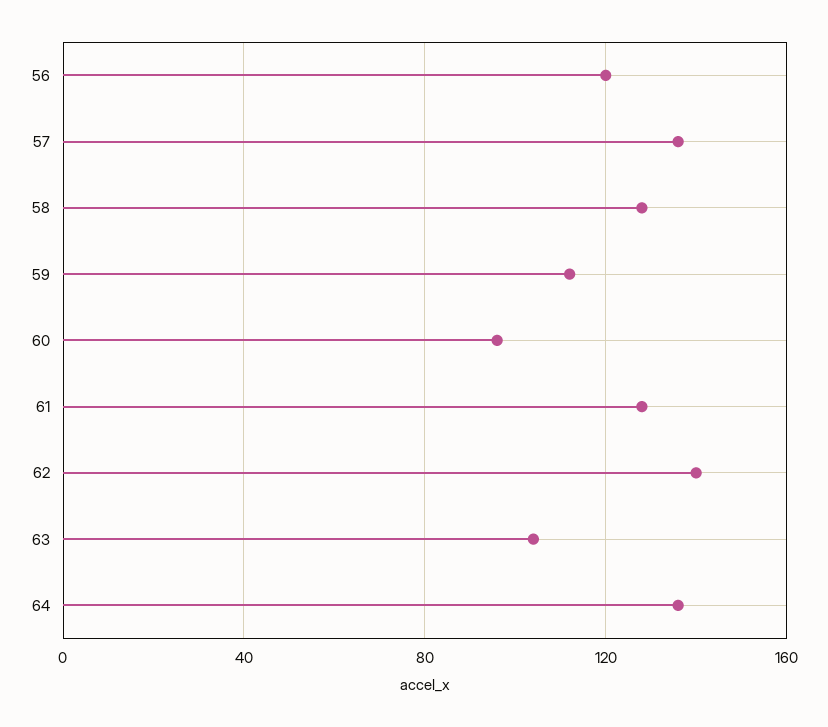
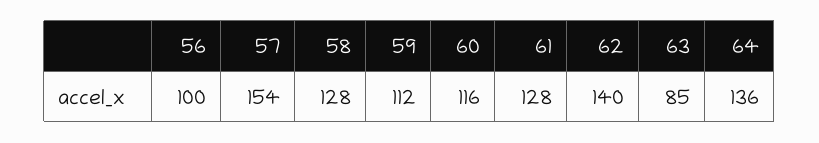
56: 120 -> 100
57: 135 -> 154
60: 95 -> 116
63: 105 -> 85

